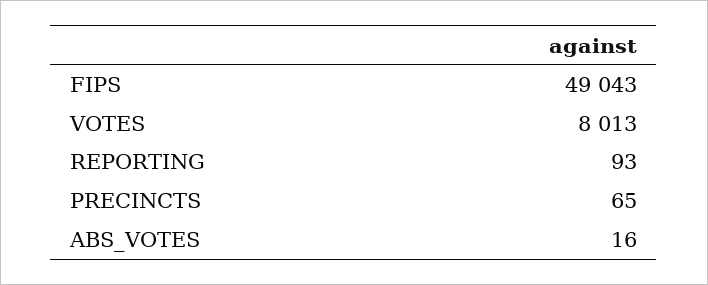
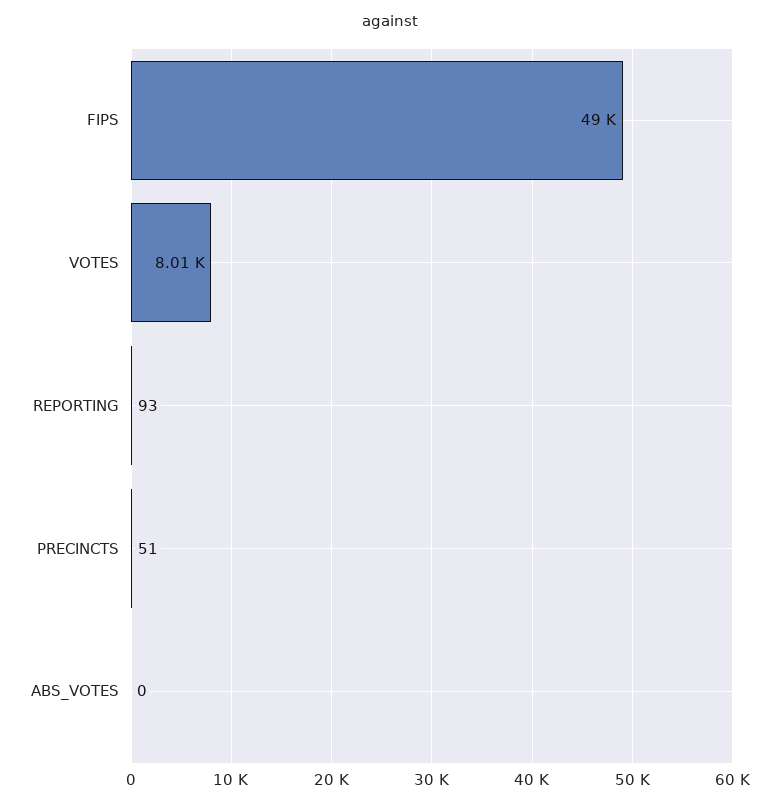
PRECINCTS: 65 -> 51
ABS_VOTES: 16 -> 0

